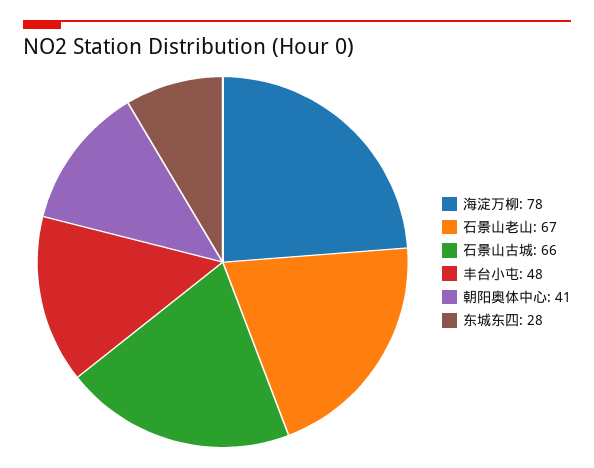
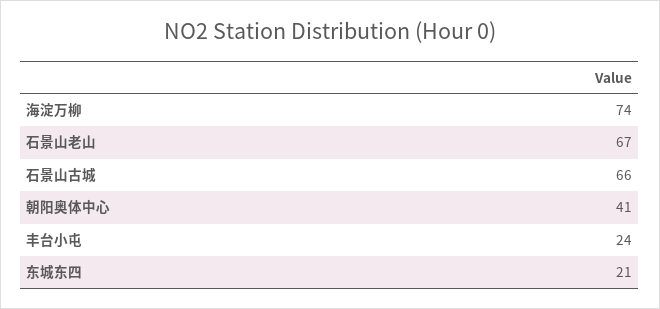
海淀万柳: 78 -> 74
丰台小屯: 48 -> 24
东城东四: 28 -> 21

